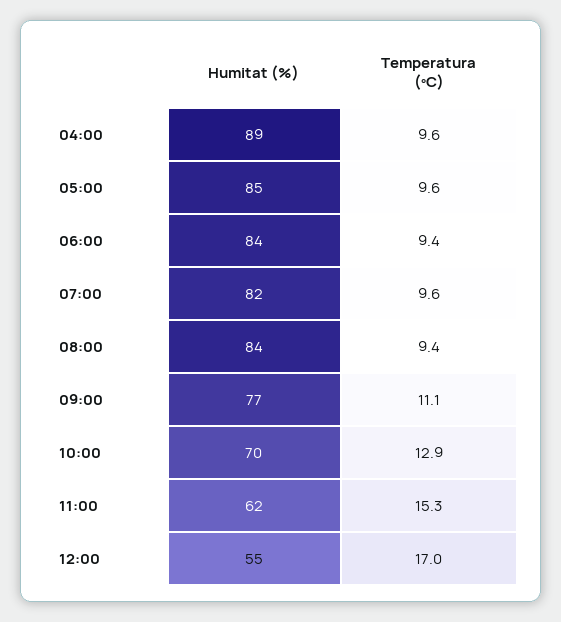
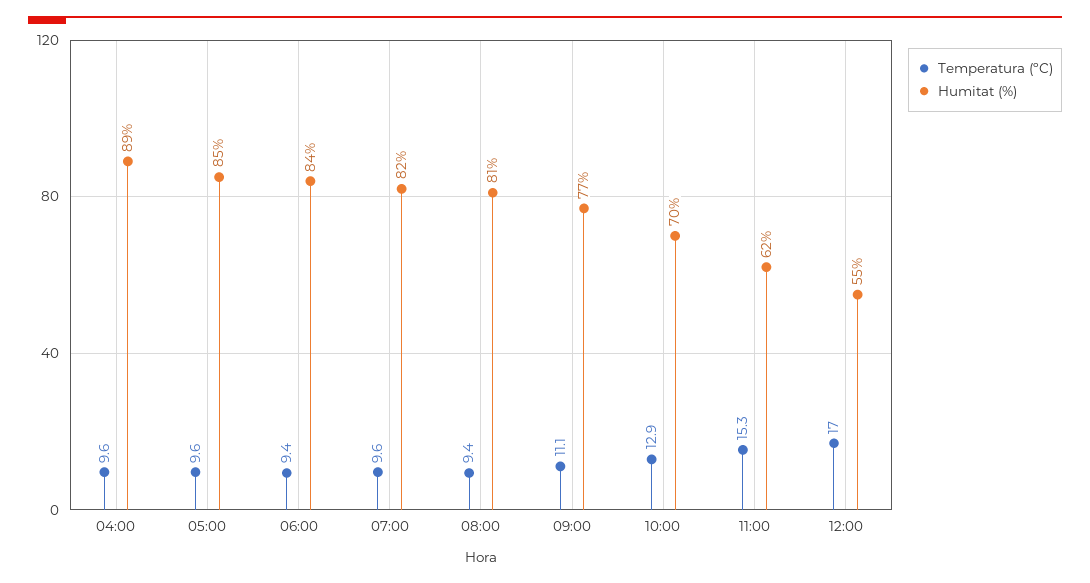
Humitat (%), 08:00: 84 -> 81

